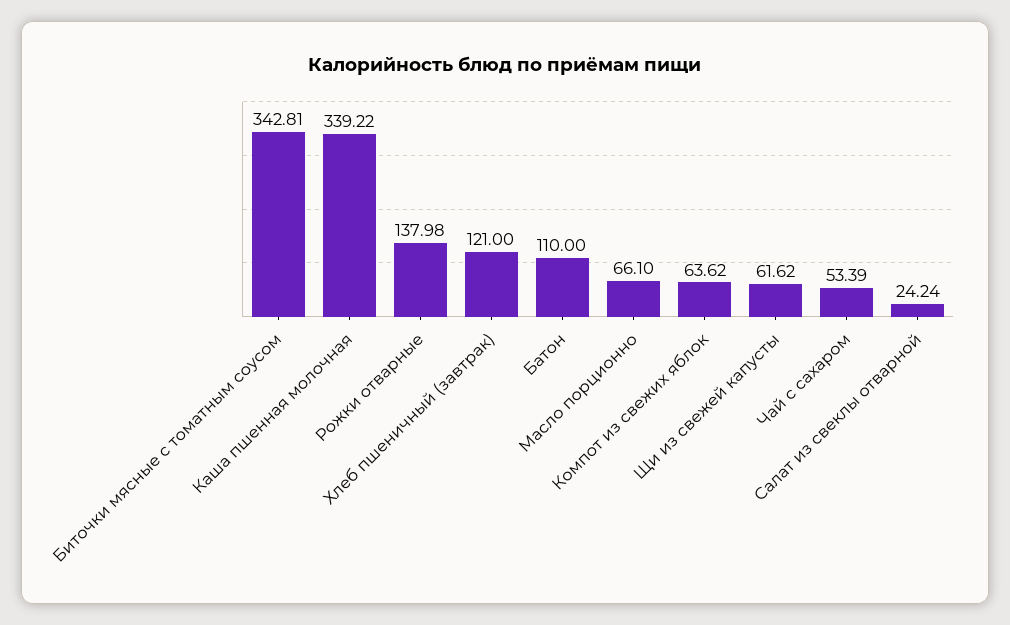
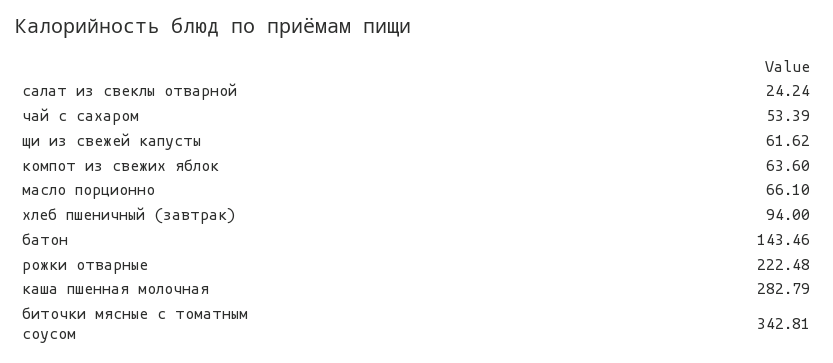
Каша пшенная молочная: 339.22 -> 282.79
Рожки отварные: 137.98 -> 222.48
Хлеб пшеничный (завтрак): 121 -> 94
Батон: 110 -> 143.46
Компот из свежих яблок: 63.62 -> 63.6

